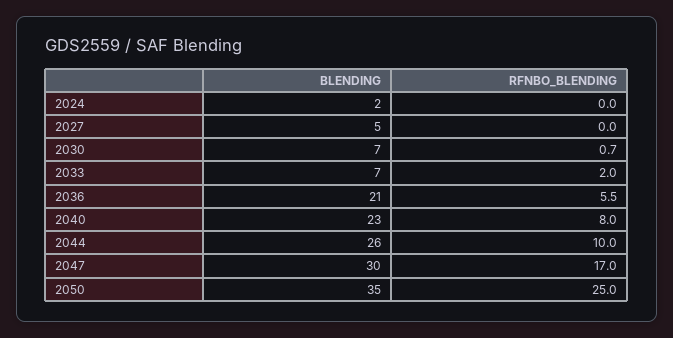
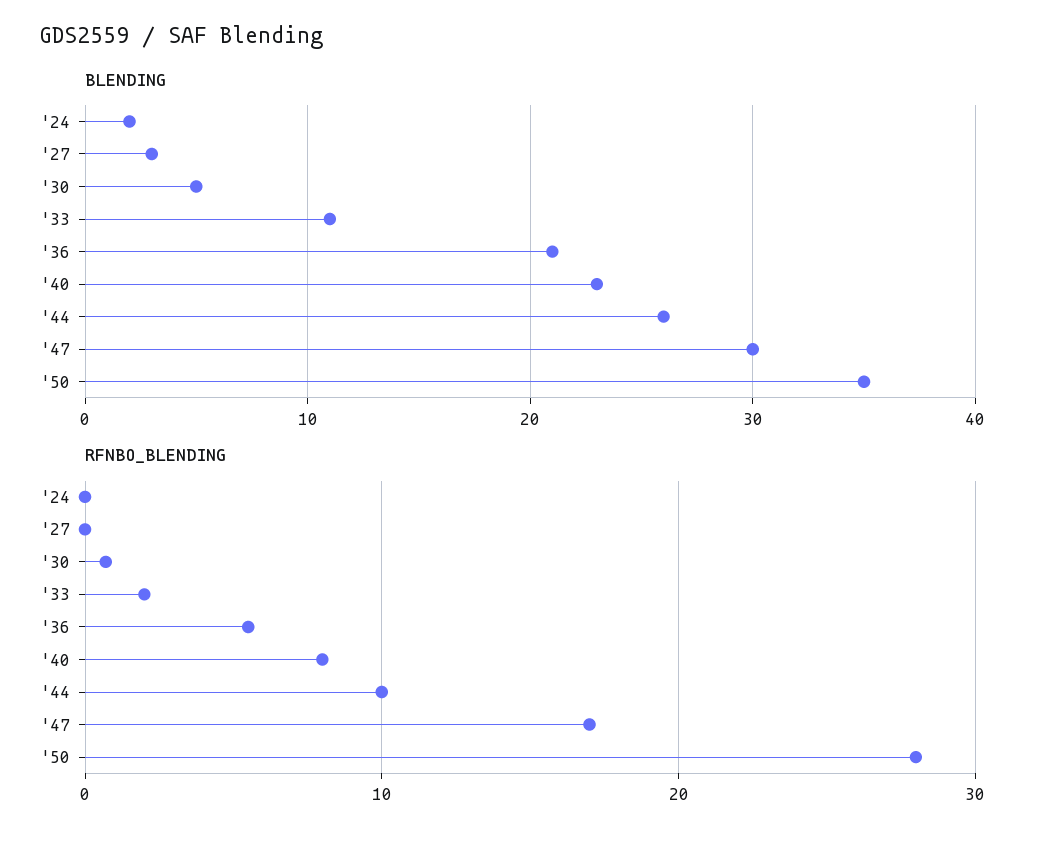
BLENDING, 2027: 5 -> 3
BLENDING, 2030: 7 -> 5
BLENDING, 2033: 7 -> 11
RFNBO_BLENDING, 2050: 25 -> 28

